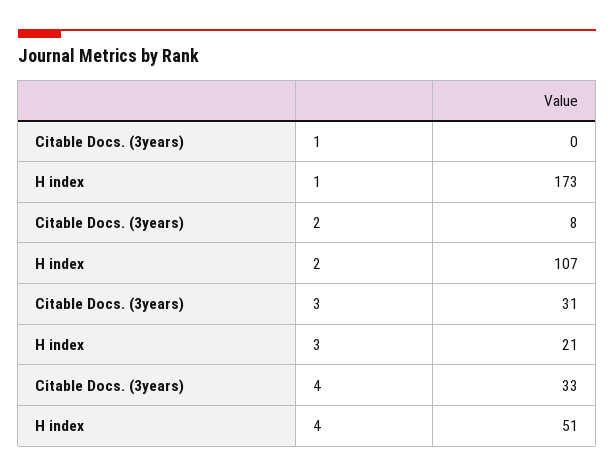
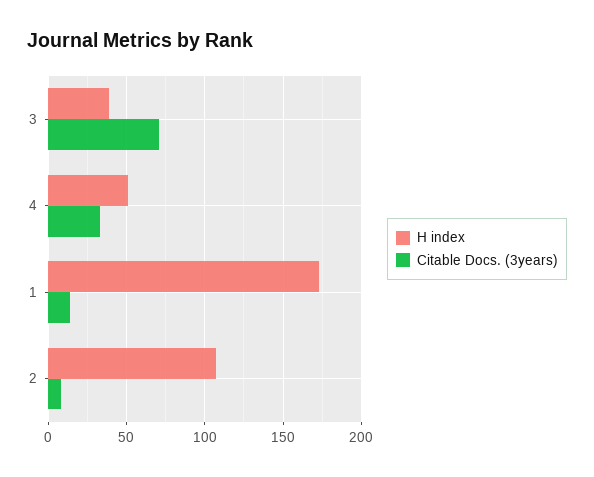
Citable Docs. (3years), 1: 0 -> 15
Citable Docs. (3years), 3: 31 -> 70
H index, 3: 21 -> 40

